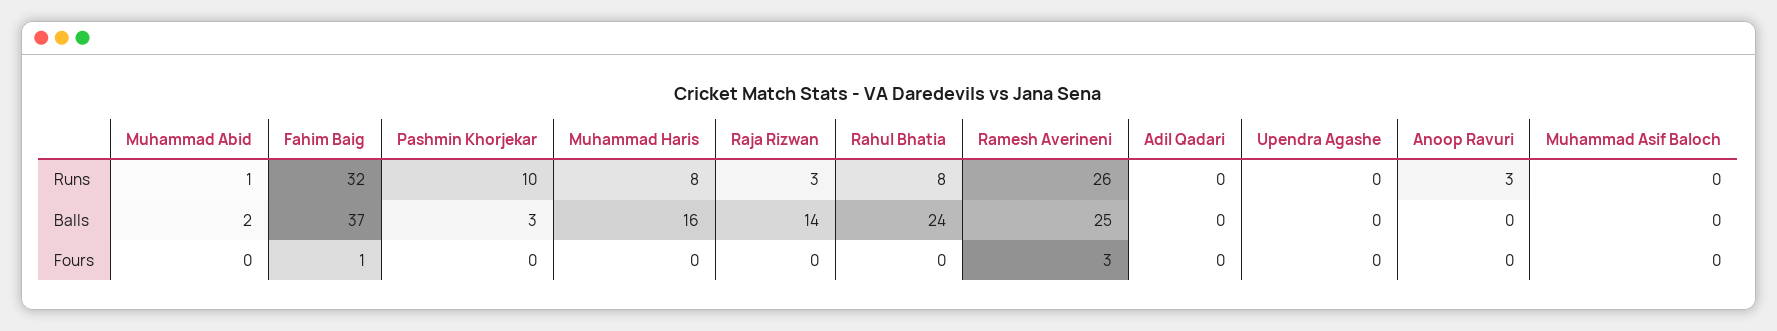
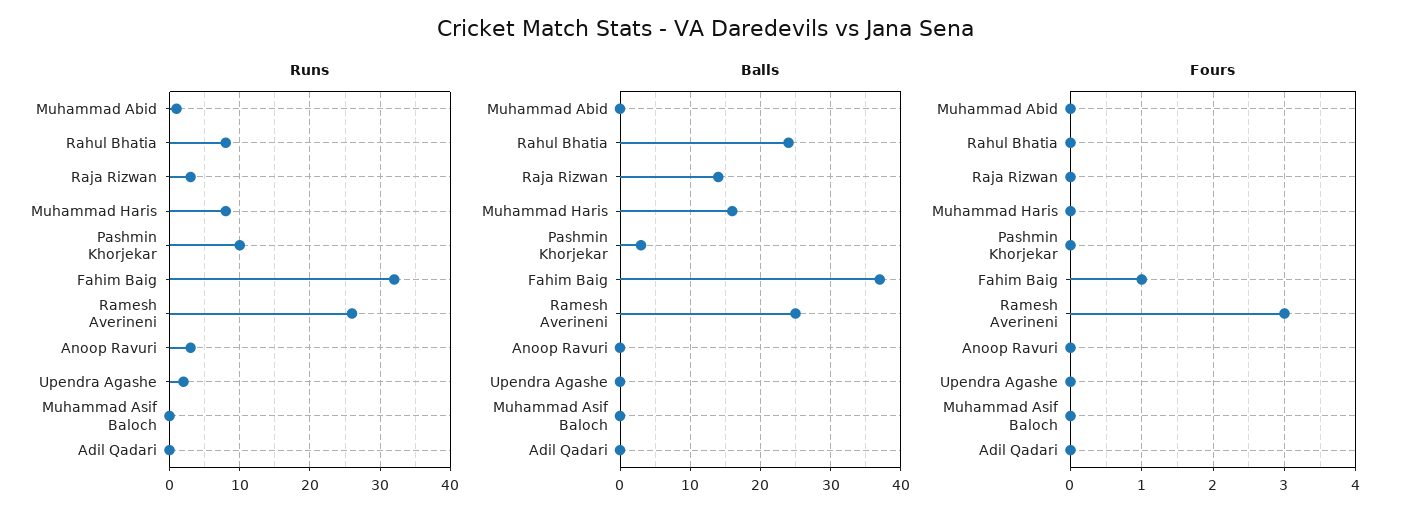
Runs, Upendra Agashe: 0 -> 2
Balls, Muhammad Abid: 2 -> 0

